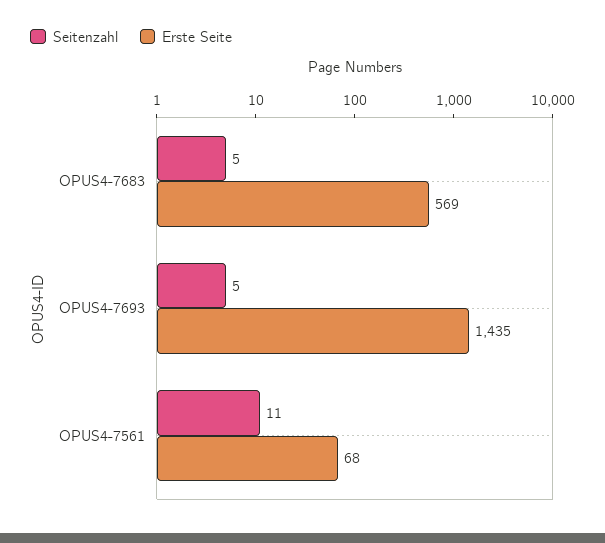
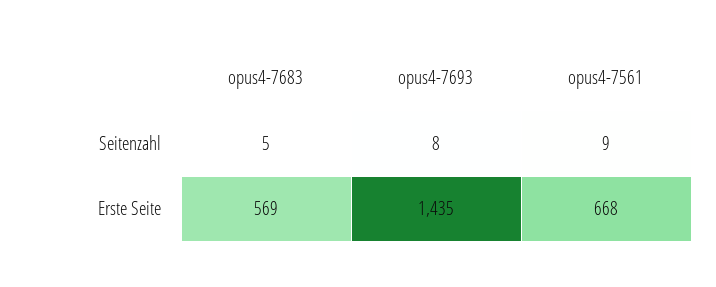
Seitenzahl, OPUS4-7693: 5 -> 8
Seitenzahl, OPUS4-7561: 11 -> 9
Erste Seite, OPUS4-7561: 68 -> 668

